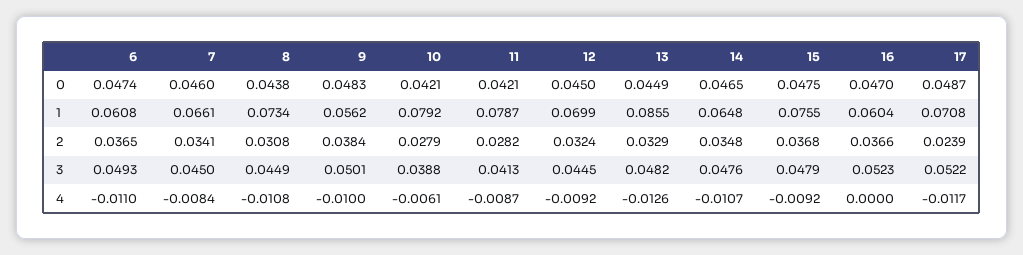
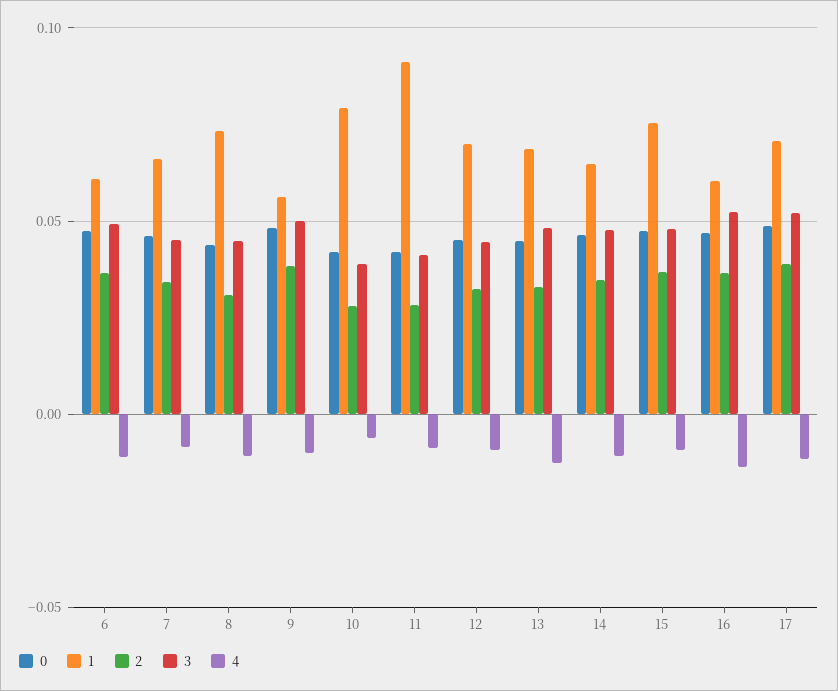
1, 11: 0.0787 -> 0.09
1, 13: 0.0855 -> 0.07
2, 17: 0.0239 -> 0.04
4, 16: 0 -> -0.015

